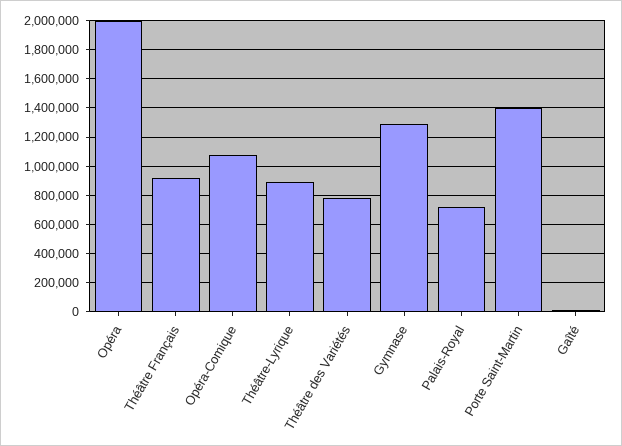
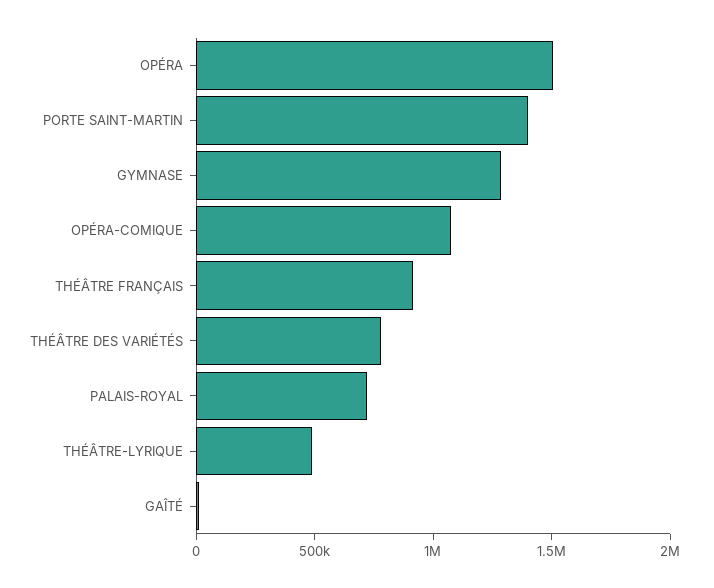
Opéra: 2000000 -> 1500000
Théâtre-Lyrique: 900000 -> 500000

